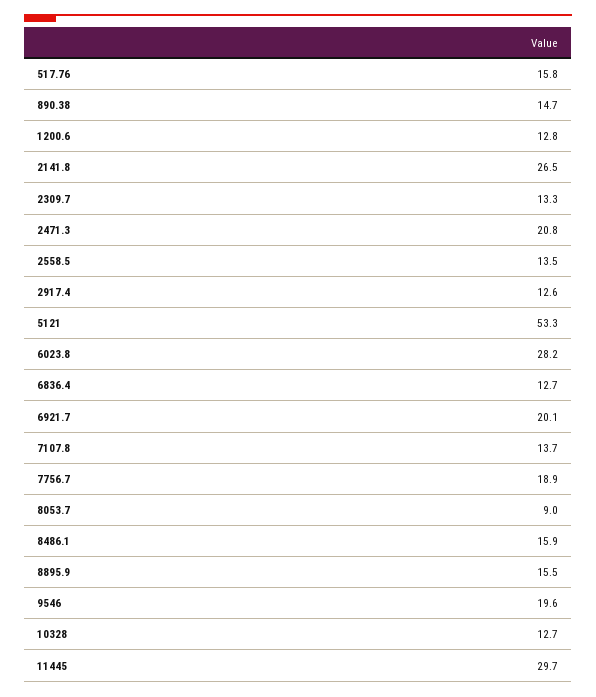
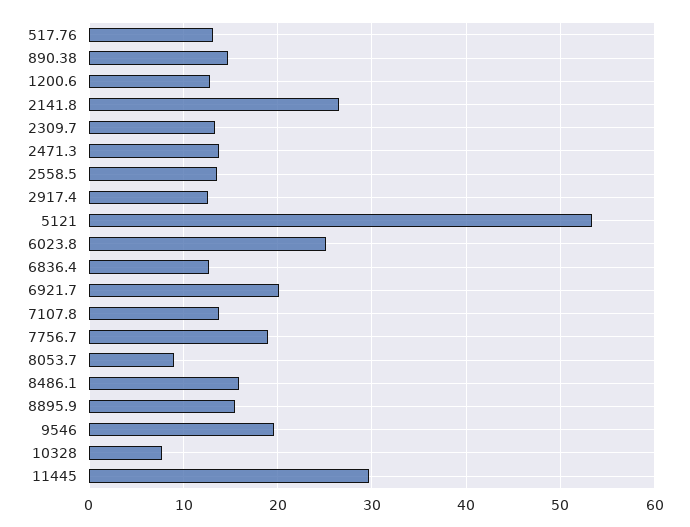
517.76: 15.8 -> 13
2471.3: 20.8 -> 14
6023.8: 28.2 -> 25
10328: 12.7 -> 8

